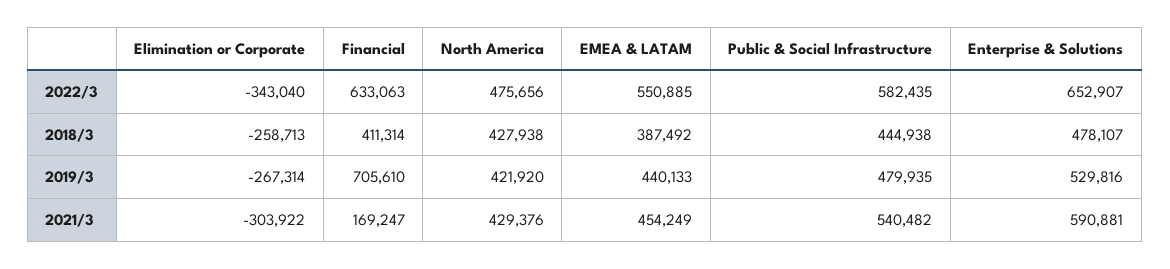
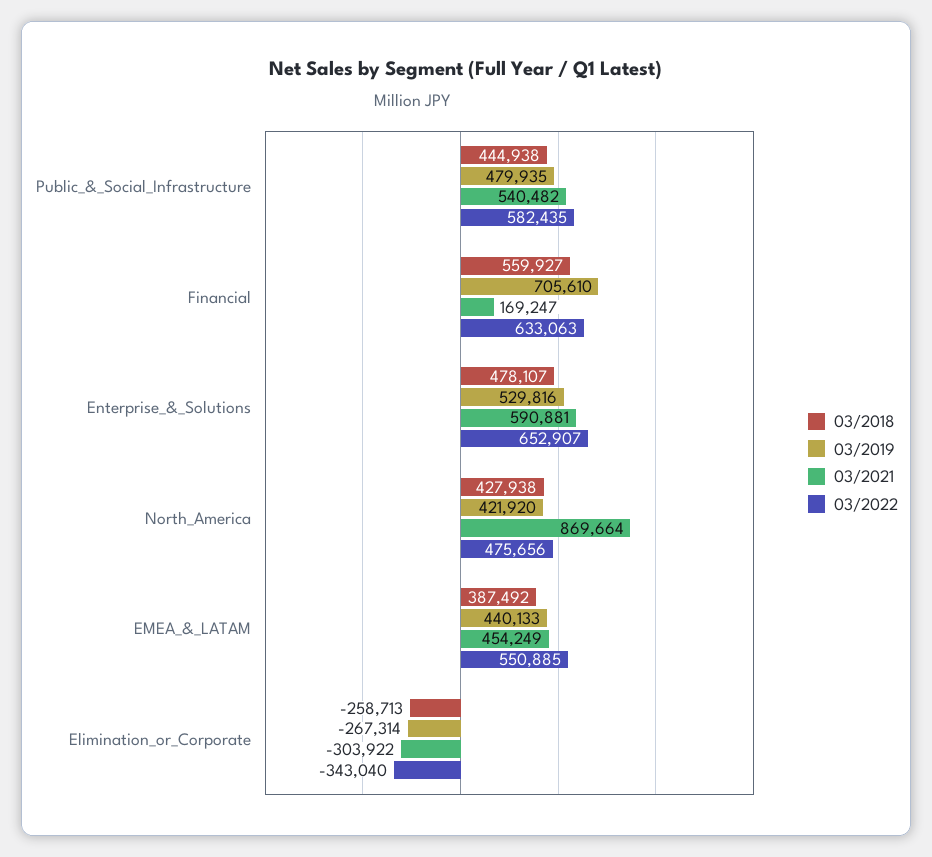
2018/3, Financial: 411314 -> 559927
2021/3, North America: 429376 -> 869664

